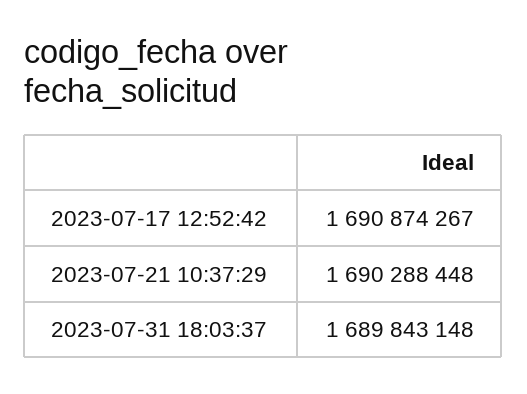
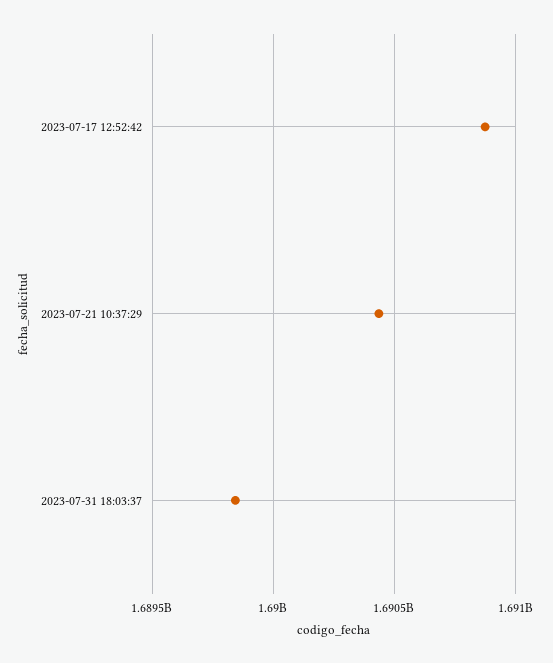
2023-07-21 10:37:29: 1690288448 -> 1690450000

